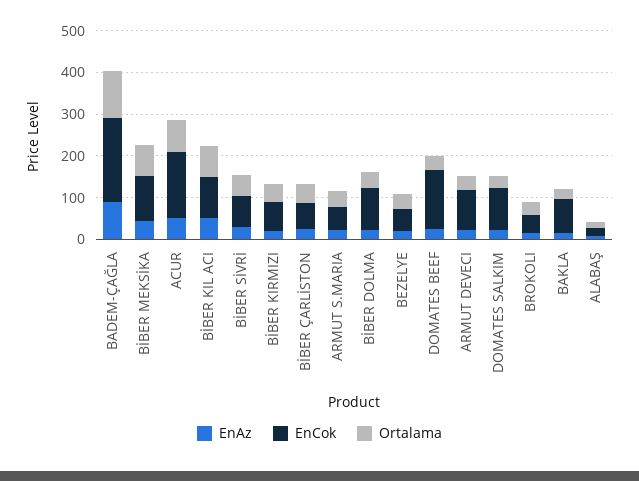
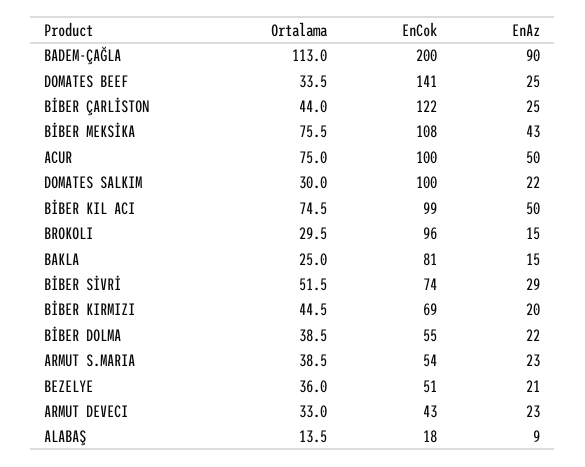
EnCok, ACUR: 160 -> 100
EnCok, BİBER ÇARLİSTON: 60 -> 122
EnCok, BİBER DOLMA: 100 -> 55
EnCok, ARMUT DEVECI: 100 -> 43
EnCok, BROKOLI: 40 -> 96

